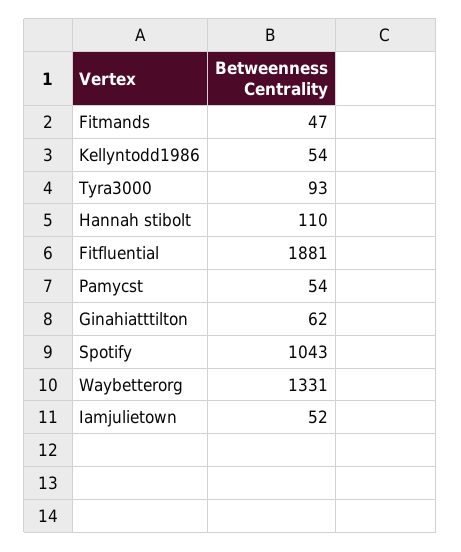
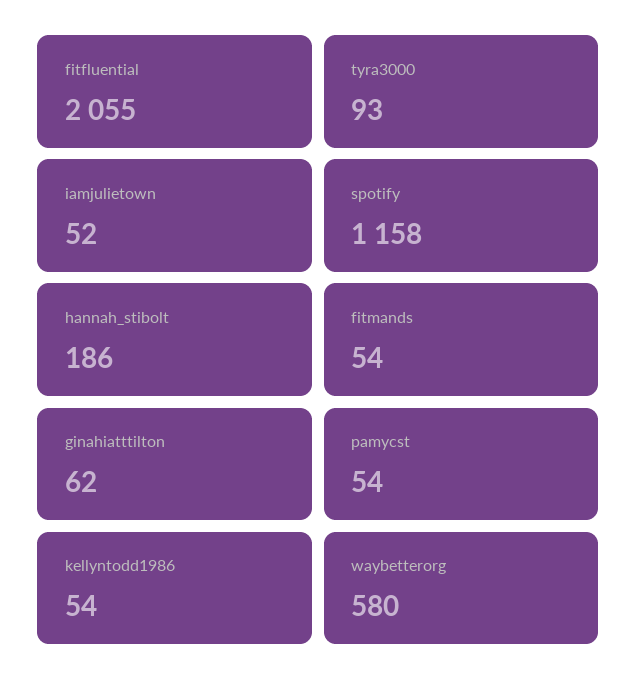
Fitmands: 47 -> 54
Hannah stibolt: 110 -> 186
Fitfluential: 1881 -> 2055
Spotify: 1043 -> 1158
Waybetterorg: 1331 -> 580

